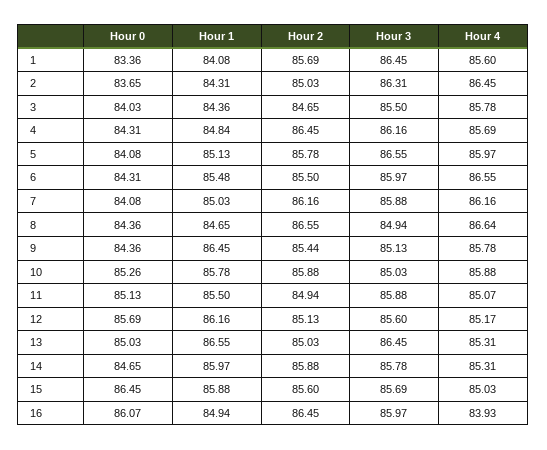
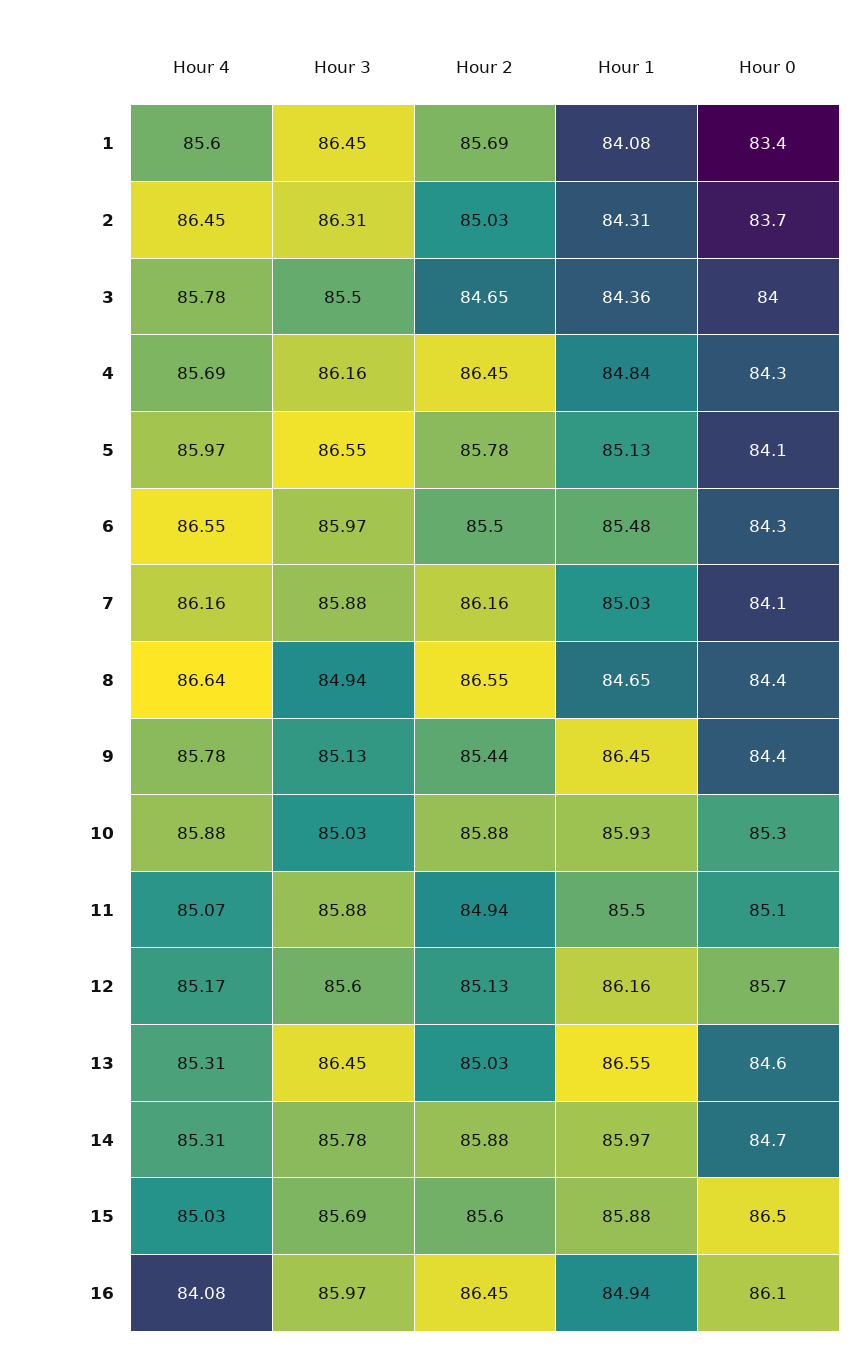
Hour 1, 10: 85.78 -> 85.93
Hour 0, 13: 85.03 -> 84.6
Hour 4, 16: 83.93 -> 84.08

